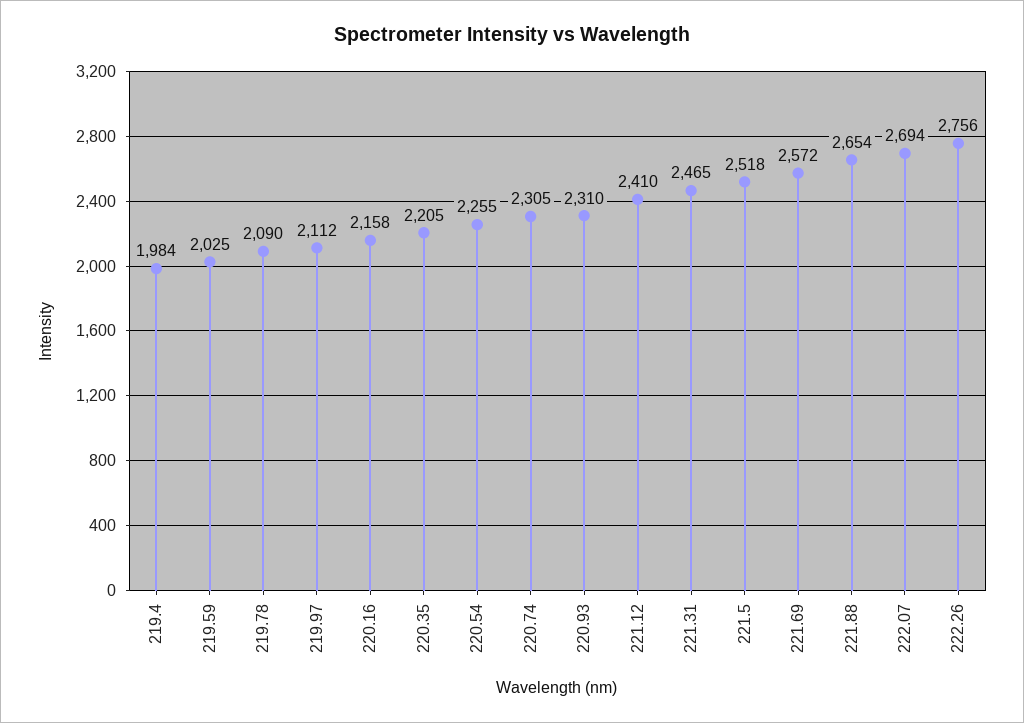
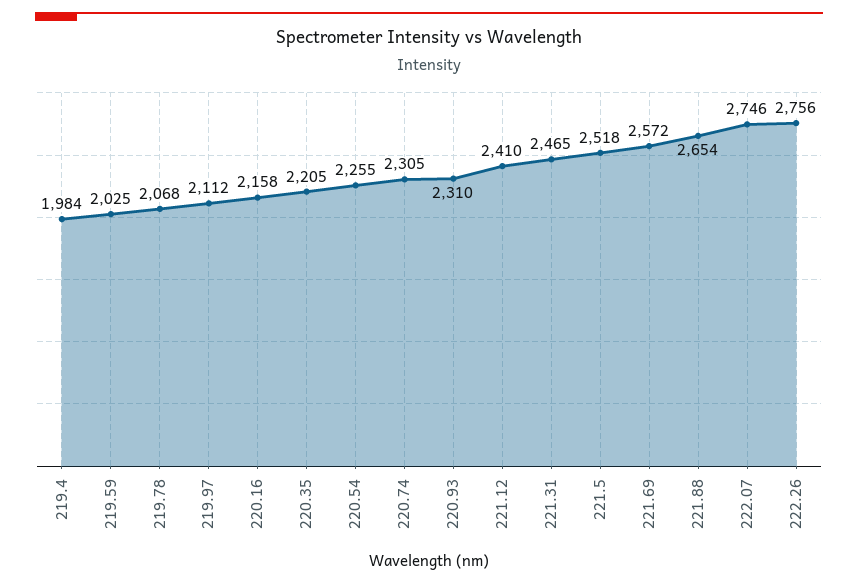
219.78: 2090 -> 2068
222.07: 2694 -> 2746

